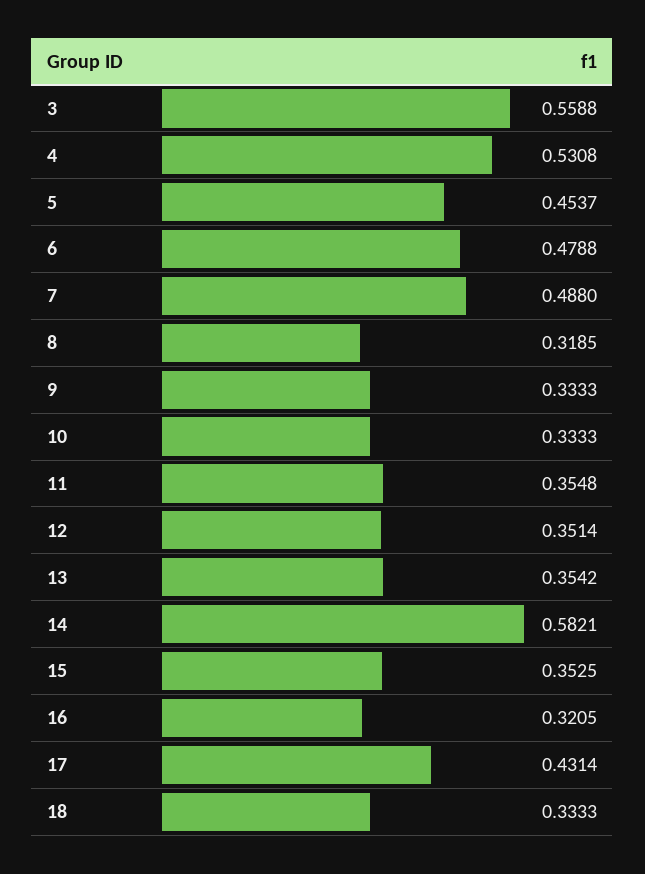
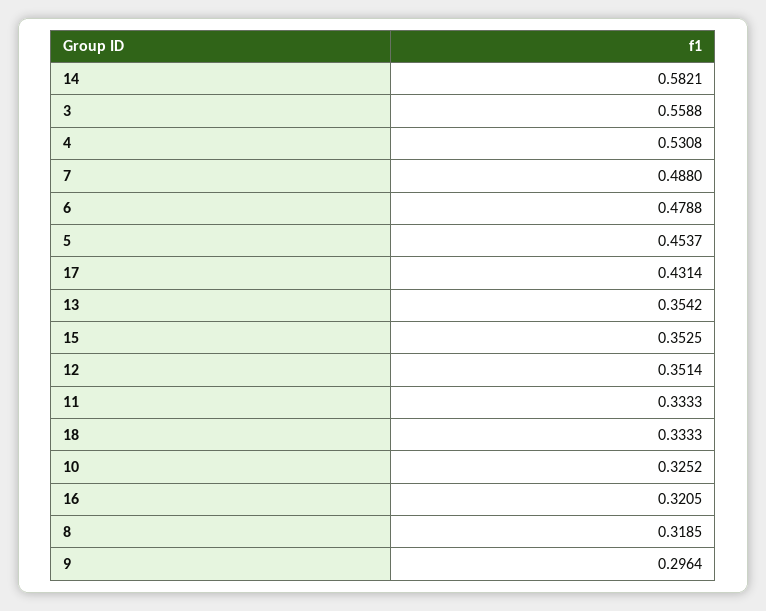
9: 0.3333 -> 0.2964
10: 0.3333 -> 0.3252
11: 0.3548 -> 0.3333

